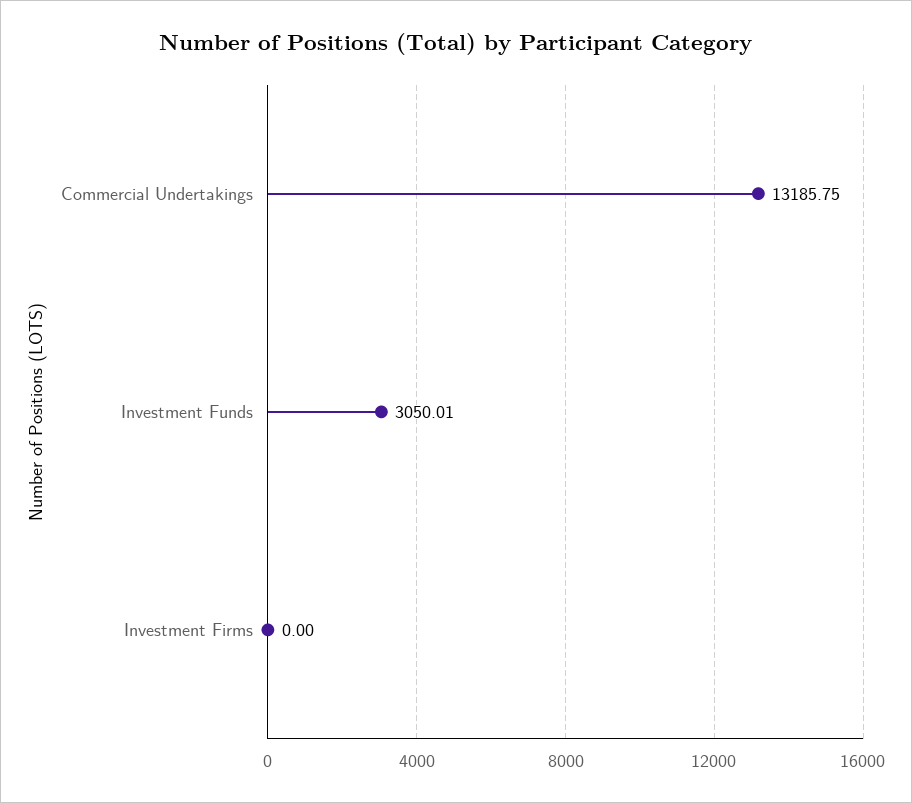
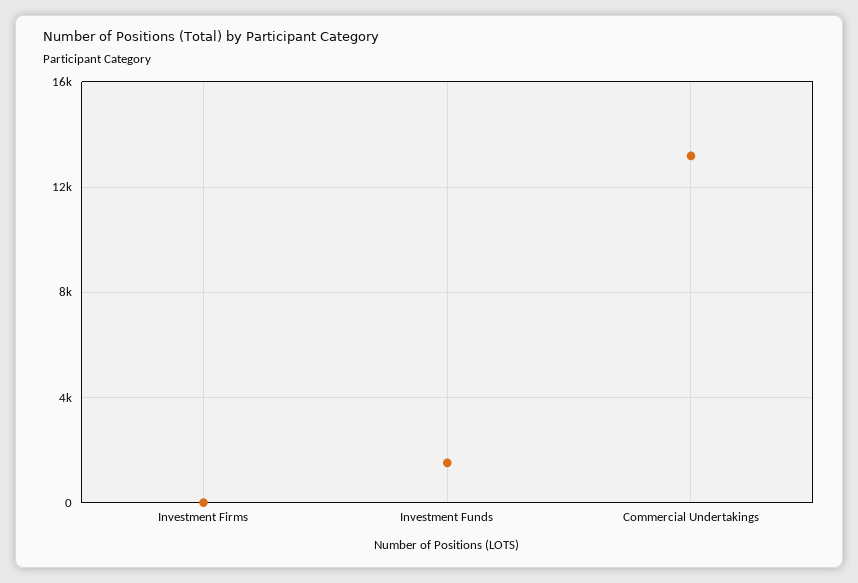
Investment Funds: 3050.01 -> 1500

